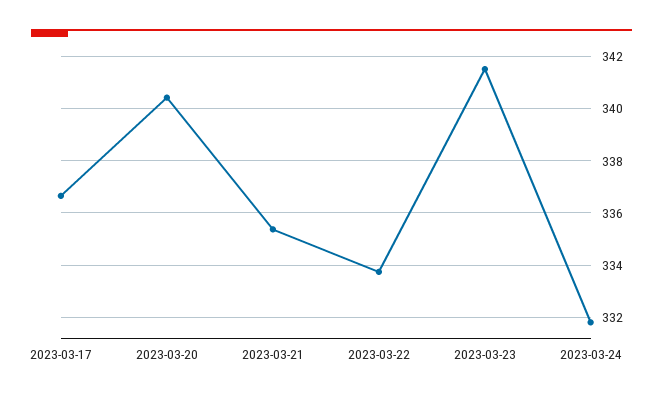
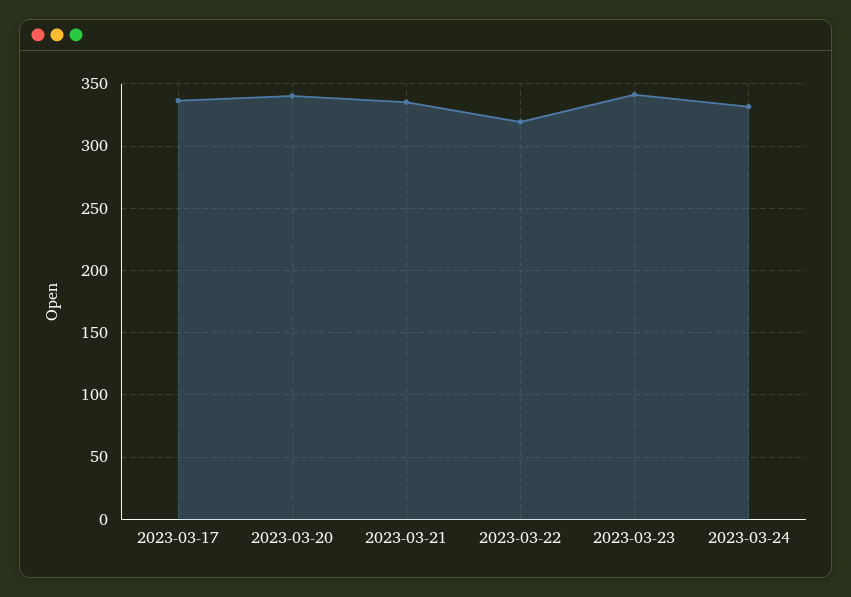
2023-03-22: 333.75 -> 320

